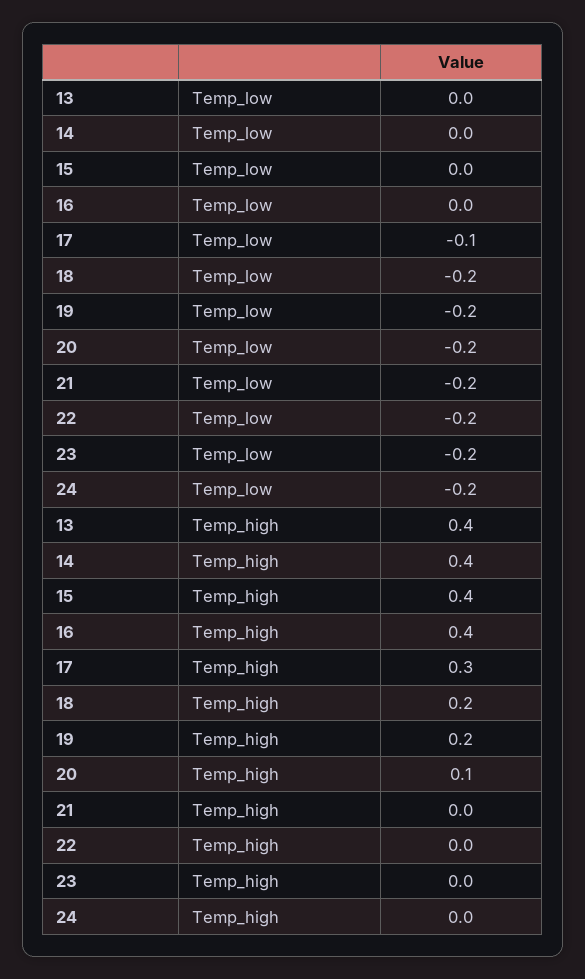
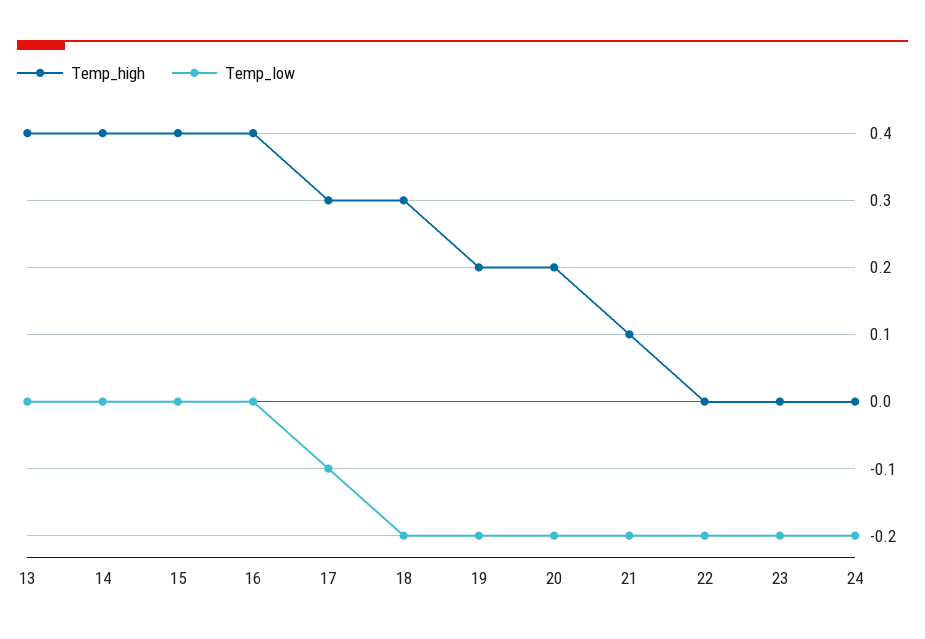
Temp_high, 18: 0.2 -> 0.3
Temp_high, 20: 0.1 -> 0.2
Temp_high, 21: 0 -> 0.1

